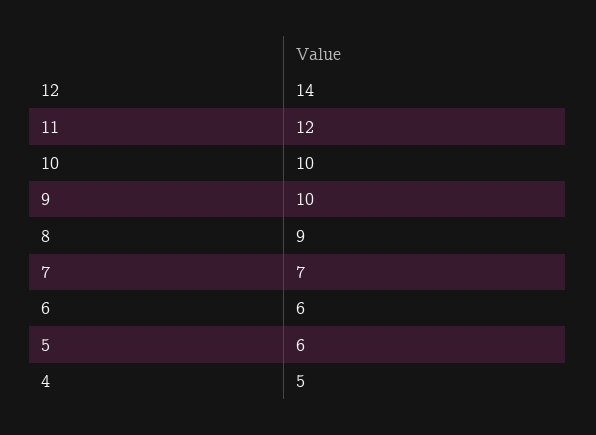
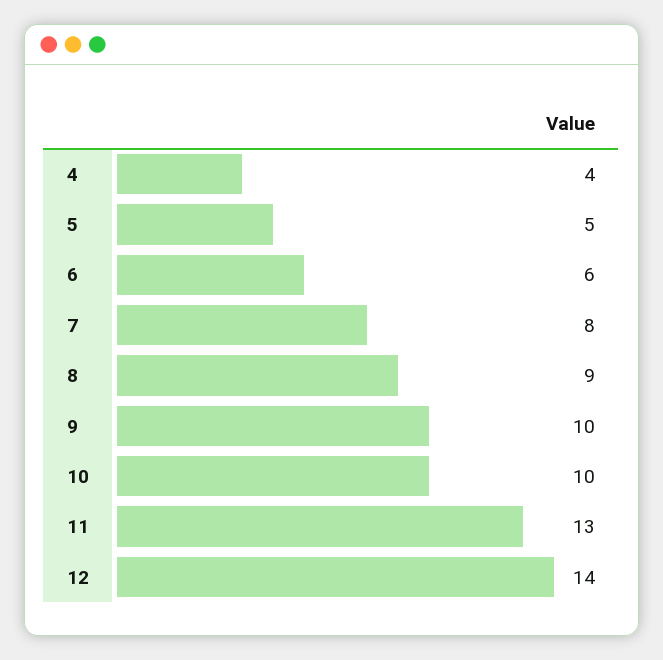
11: 12 -> 13
7: 7 -> 8
5: 6 -> 5
4: 5 -> 4

